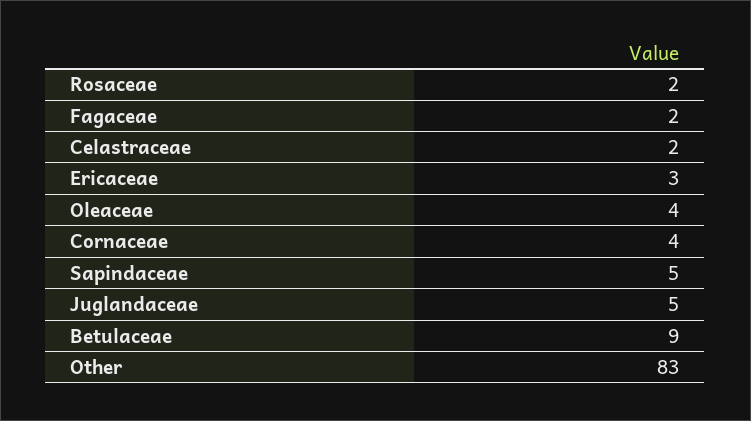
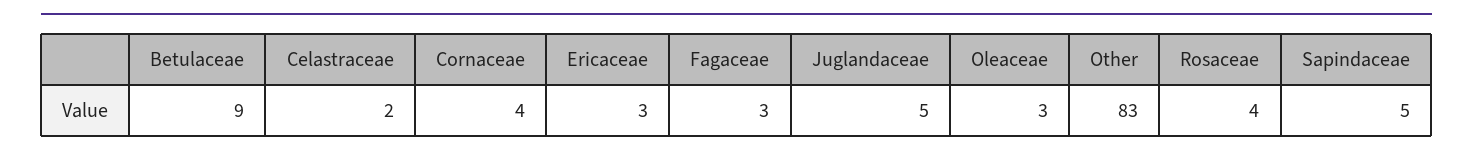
Rosaceae: 2 -> 4
Fagaceae: 2 -> 3
Oleaceae: 4 -> 3

